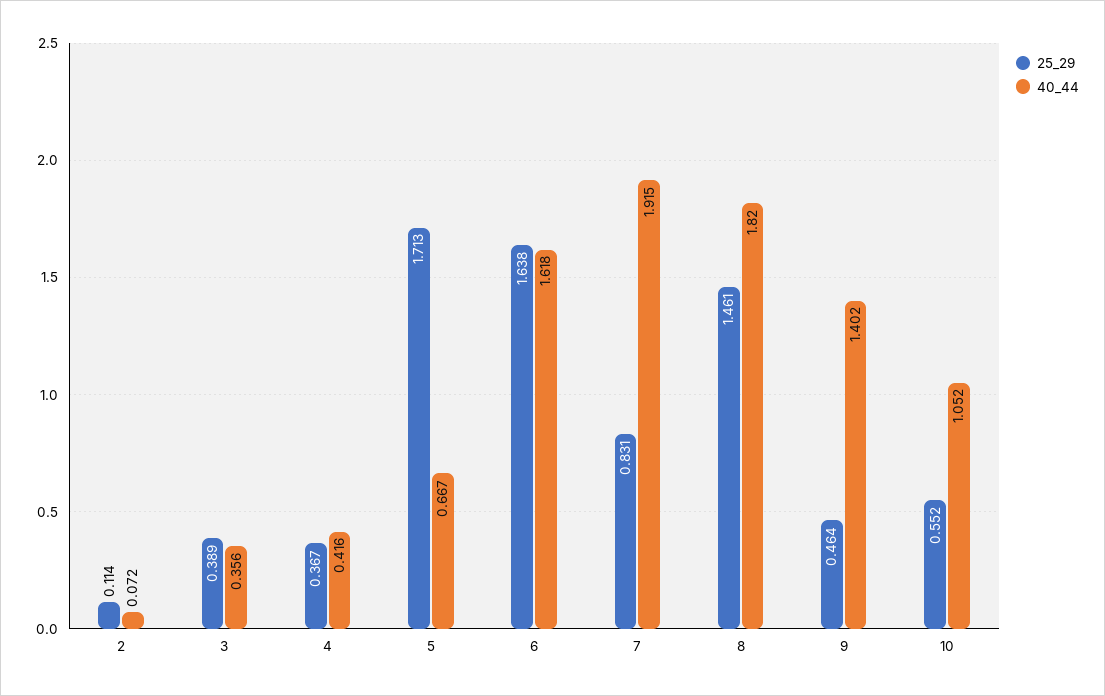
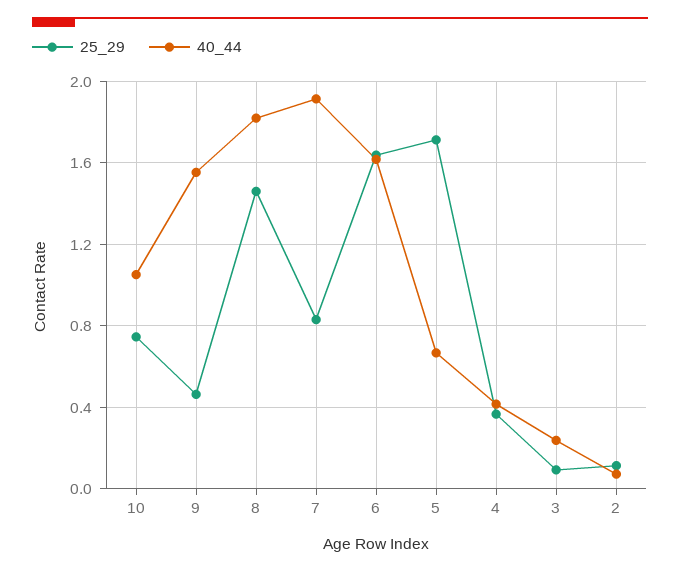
25_29, 3: 0.389 -> 0.1
40_44, 3: 0.356 -> 0.25
40_44, 9: 1.402 -> 1.55
25_29, 10: 0.552 -> 0.75

